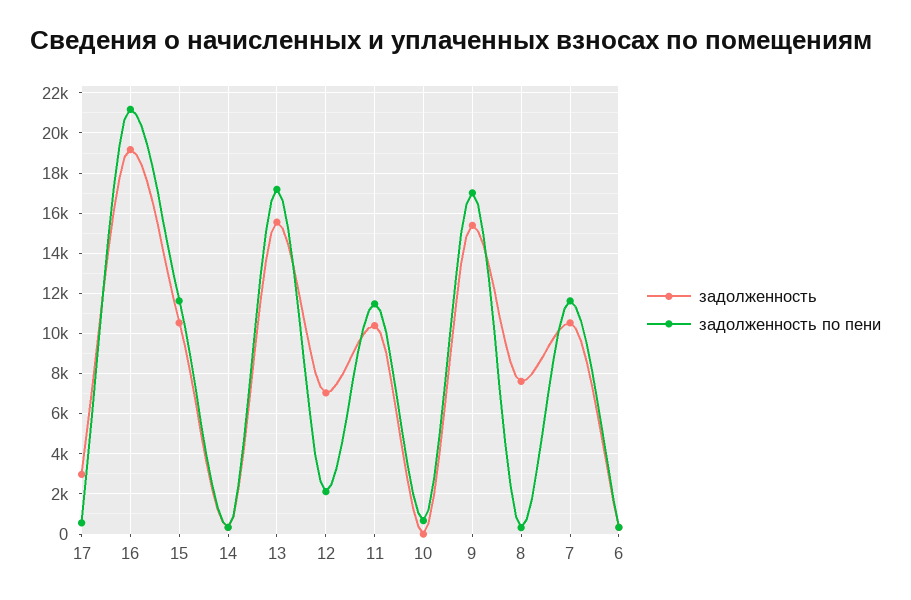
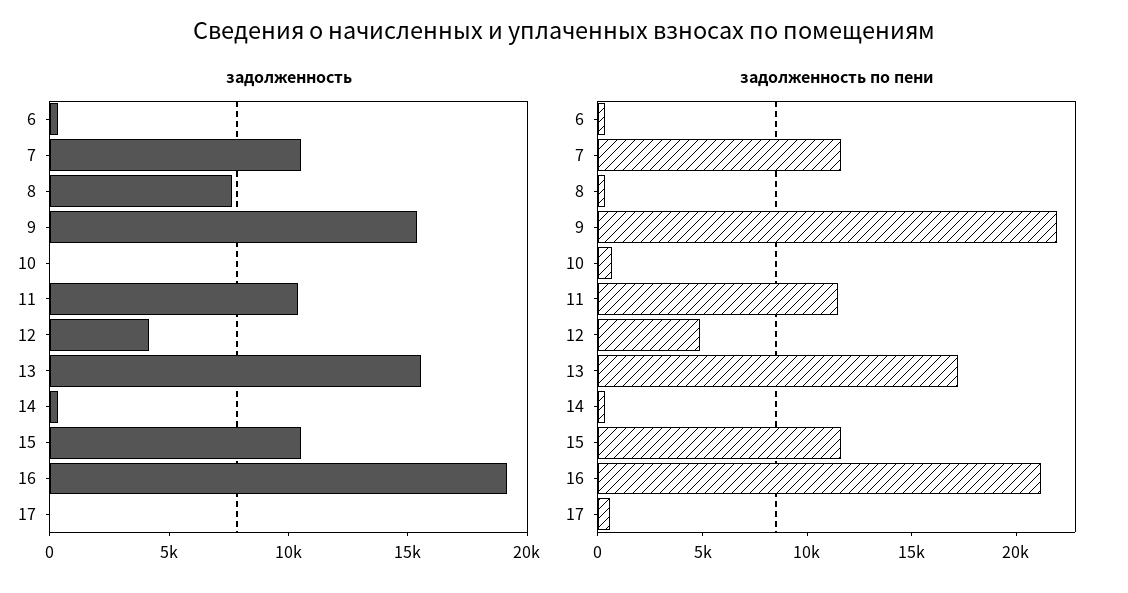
задолженность, 17: 3000 -> 0
задолженность, 12: 7000 -> 4000
задолженность по пени, 12: 2000 -> 5000
задолженность по пени, 9: 17000 -> 22000

